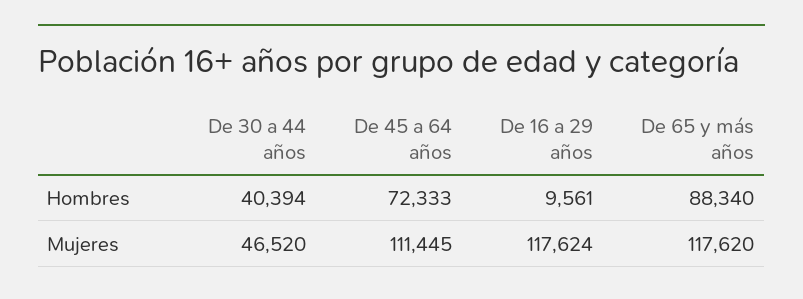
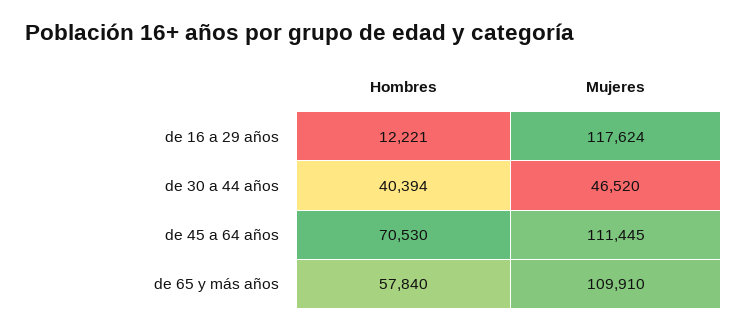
De 45 a 64 años, Hombres: 72333 -> 70530
De 16 a 29 años, Hombres: 9561 -> 12221
De 65 y más años, Hombres: 88340 -> 57840
De 65 y más años, Mujeres: 117620 -> 109910

